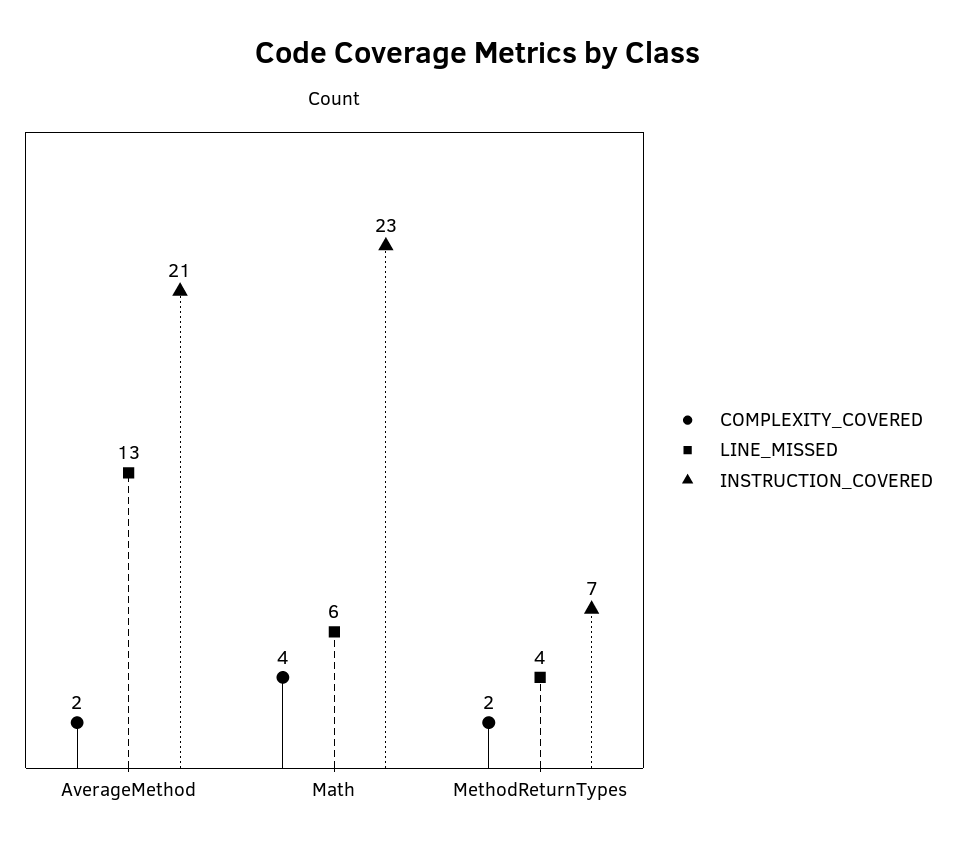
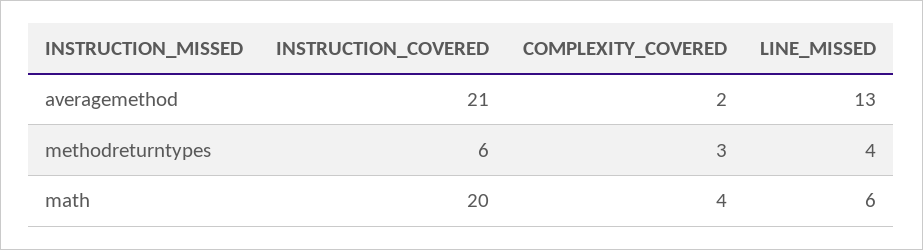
INSTRUCTION_COVERED, Math: 23 -> 20
COMPLEXITY_COVERED, MethodReturnTypes: 2 -> 3
INSTRUCTION_COVERED, MethodReturnTypes: 7 -> 6

